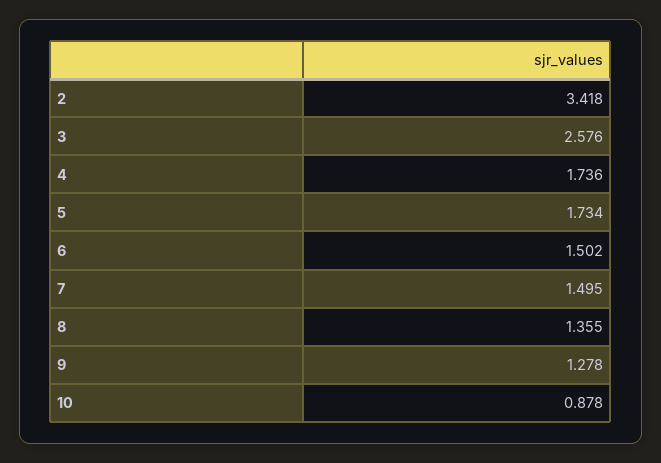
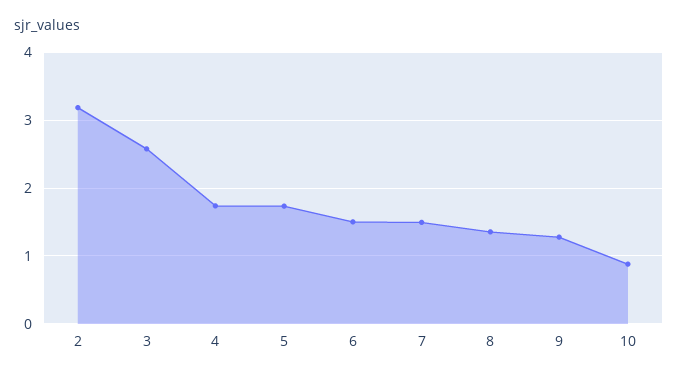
2: 3.418 -> 3.2

